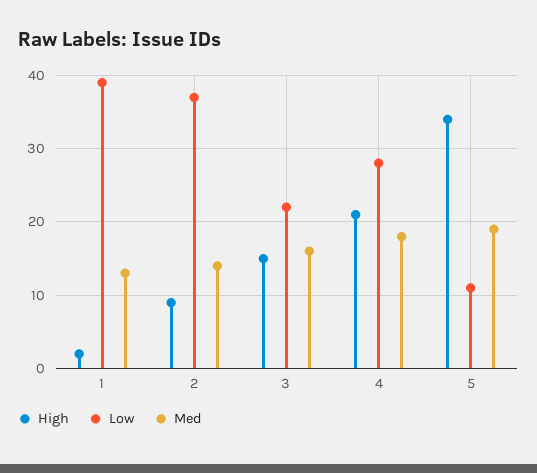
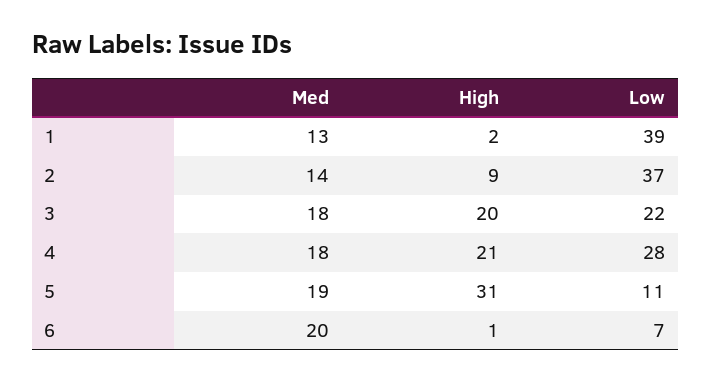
High, 3: 15 -> 20
Med, 3: 16 -> 18
High, 5: 34 -> 31
Med, 6: none -> 20
High, 6: none -> 1
Low, 6: none -> 7

